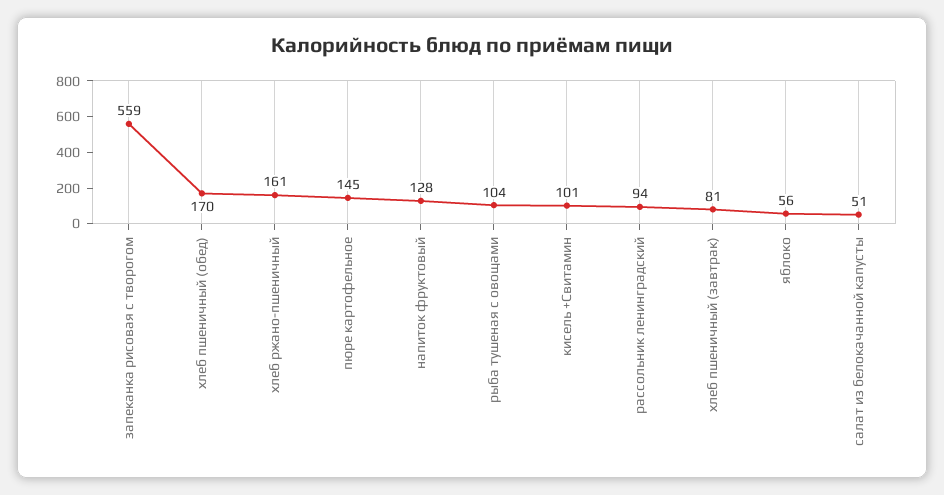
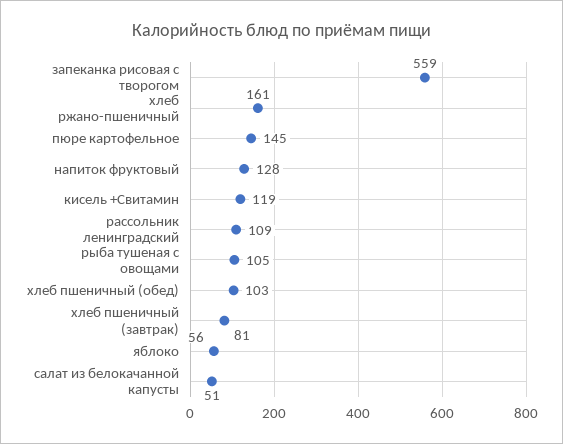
хлеб пшеничный (обед): 170 -> 103
рыба тушеная с овощами: 104 -> 105
кисель +Свитамин: 101 -> 119
рассольник ленинградский: 94 -> 109

